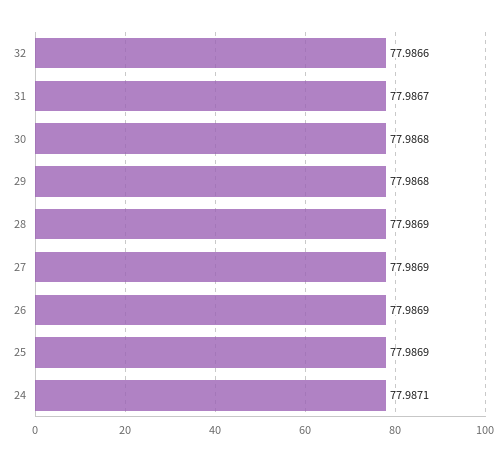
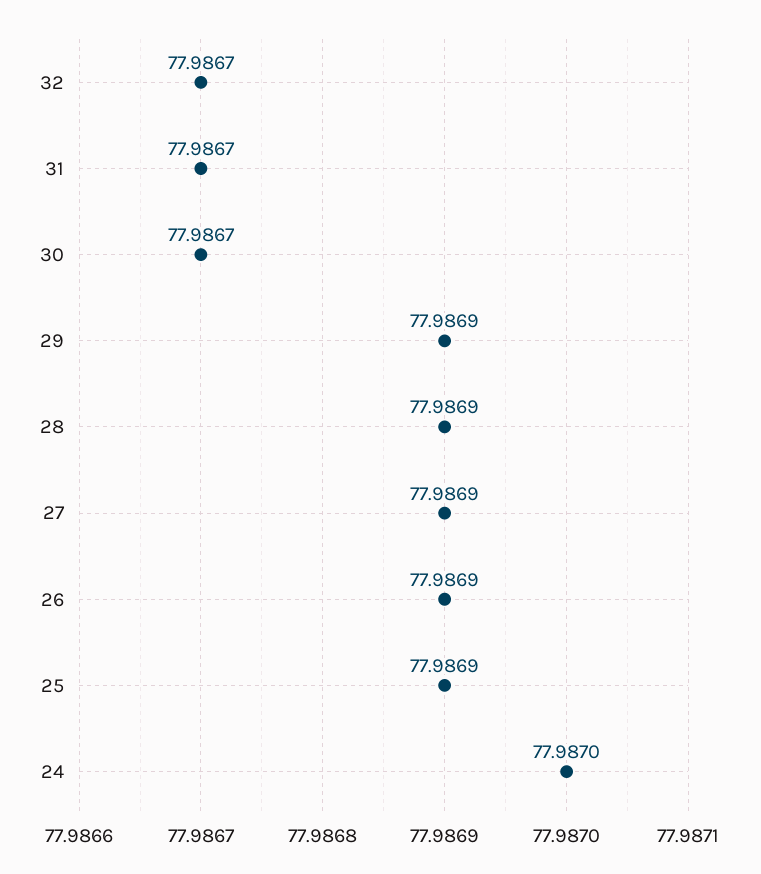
32: 77.9866 -> 77.9867
30: 77.9868 -> 77.9867
29: 77.9868 -> 77.9869
24: 77.9871 -> 77.987

